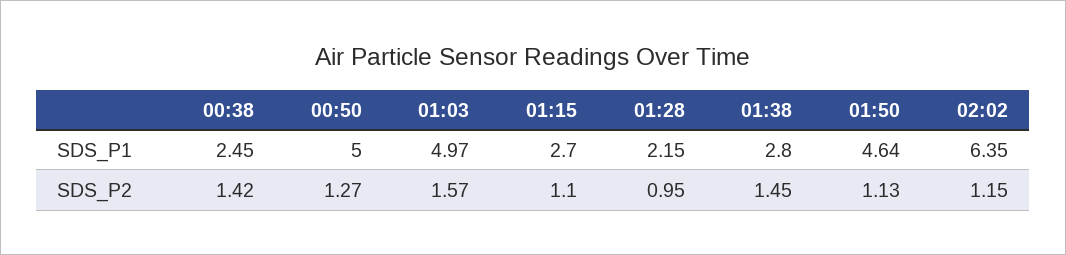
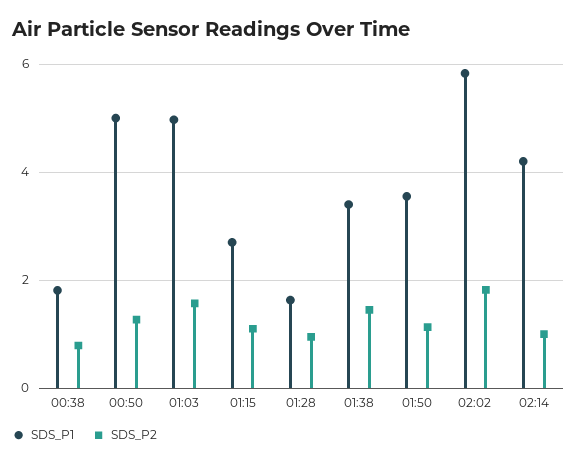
SDS_P1, 00:38: 2.45 -> 1.8
SDS_P1, 01:28: 2.15 -> 1.6
SDS_P1, 01:38: 2.8 -> 3.4
SDS_P1, 01:50: 4.64 -> 3.6
SDS_P1, 02:02: 6.35 -> 5.8
SDS_P2, 00:38: 1.42 -> 0.8
SDS_P2, 02:02: 1.15 -> 1.8
SDS_P1, 02:14: none -> 4.2
SDS_P2, 02:14: none -> 1

